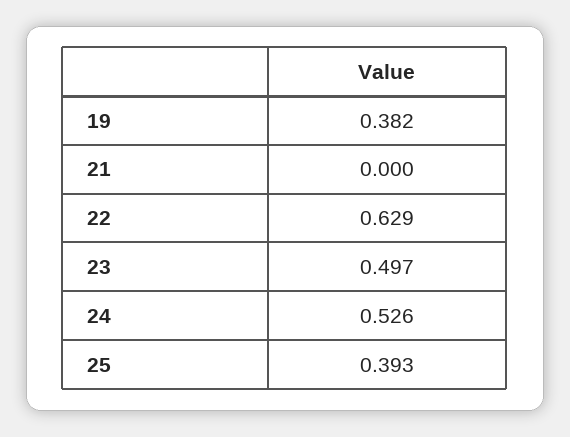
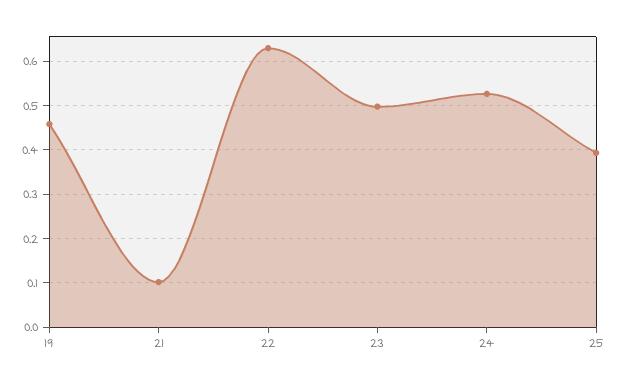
19: 0.382 -> 0.46
21: 0 -> 0.1

